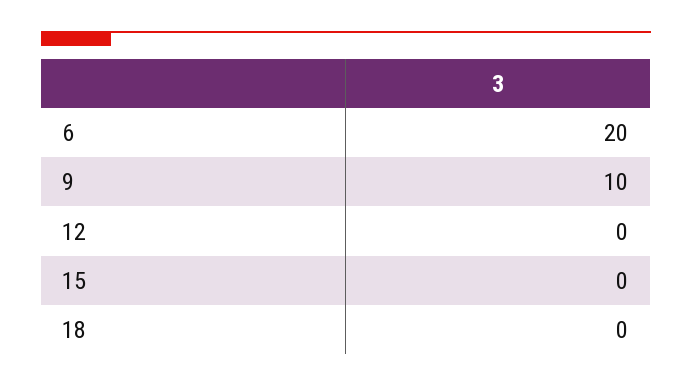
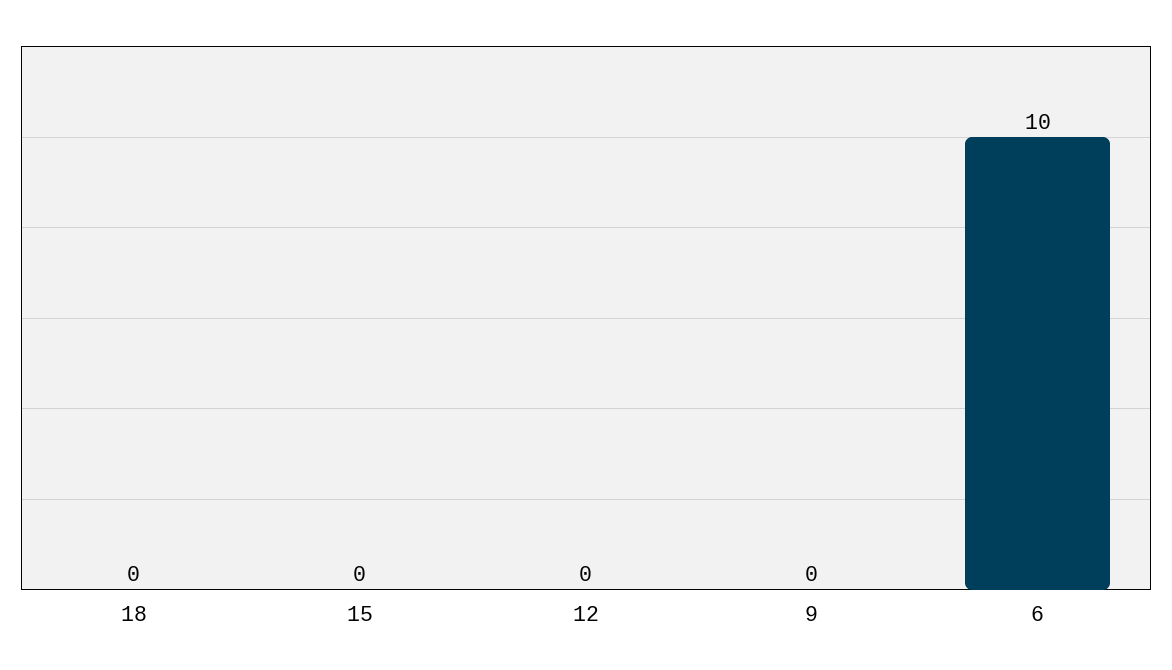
6: 20 -> 10
9: 10 -> 0

